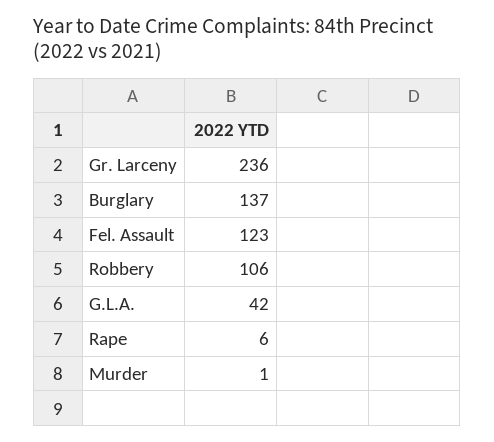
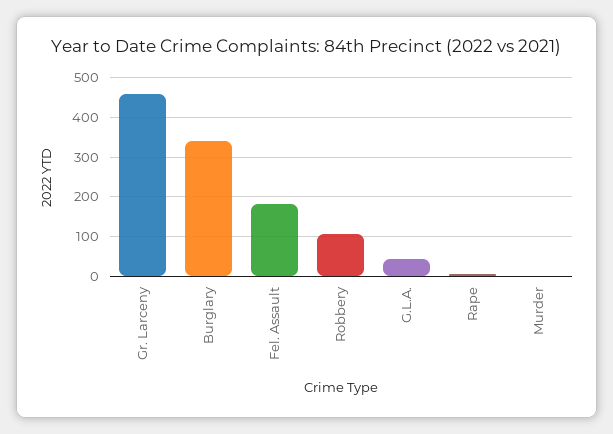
Gr. Larceny: 236 -> 460
Burglary: 137 -> 340
Fel. Assault: 123 -> 180

